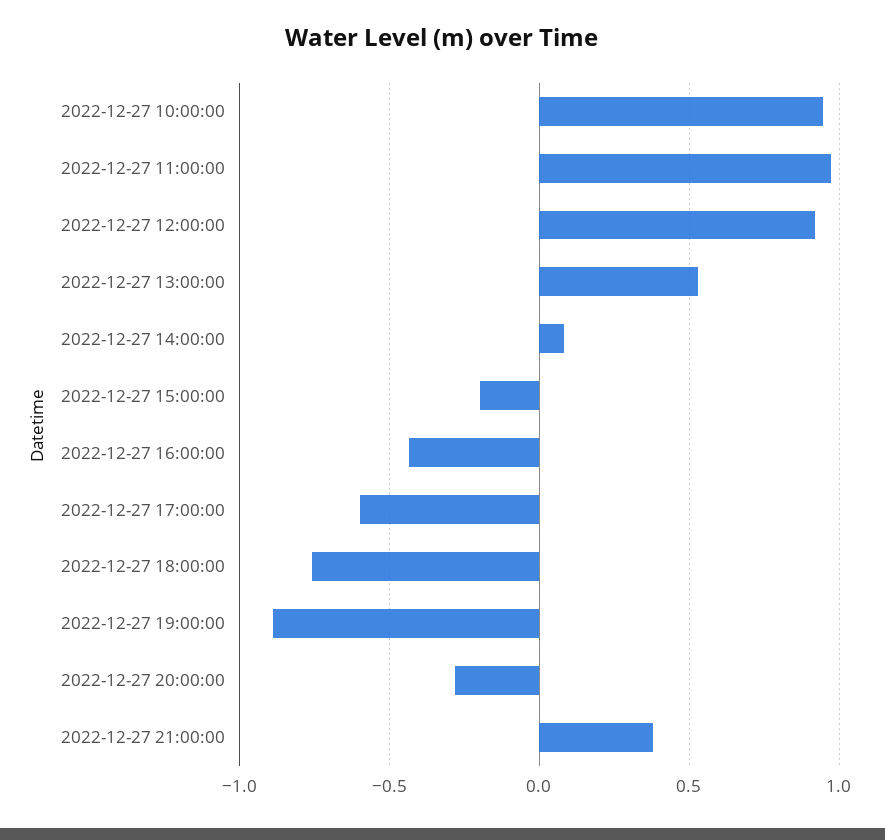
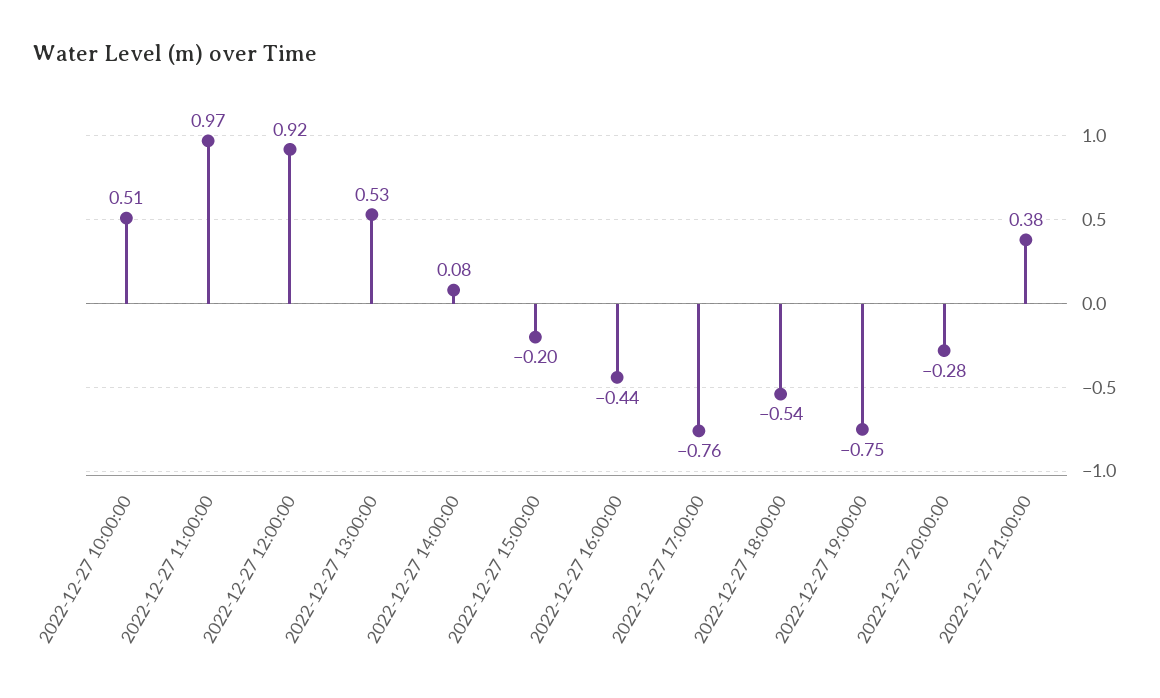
2022-12-27 10:00:00: 0.95 -> 0.51
2022-12-27 17:00:00: -0.6 -> -0.76
2022-12-27 18:00:00: -0.75 -> -0.54
2022-12-27 19:00:00: -0.9 -> -0.75

